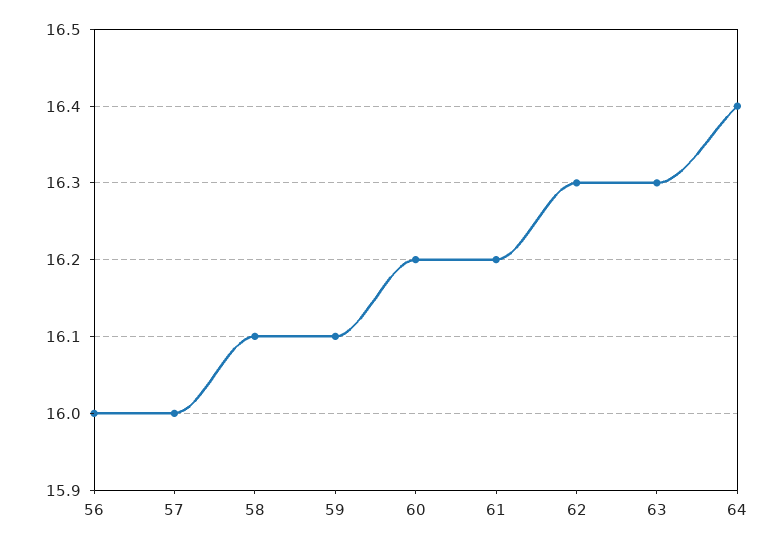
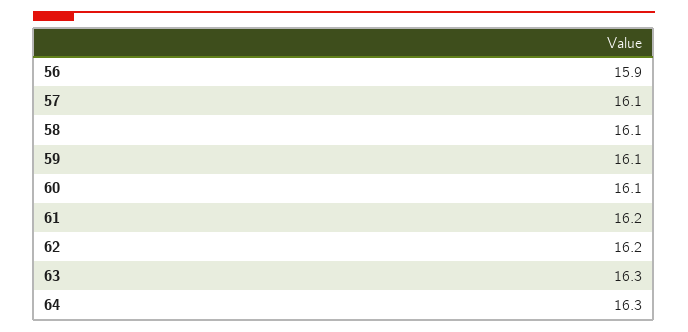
56: 16 -> 15.9
57: 16 -> 16.1
60: 16.2 -> 16.1
62: 16.3 -> 16.2
64: 16.4 -> 16.3

